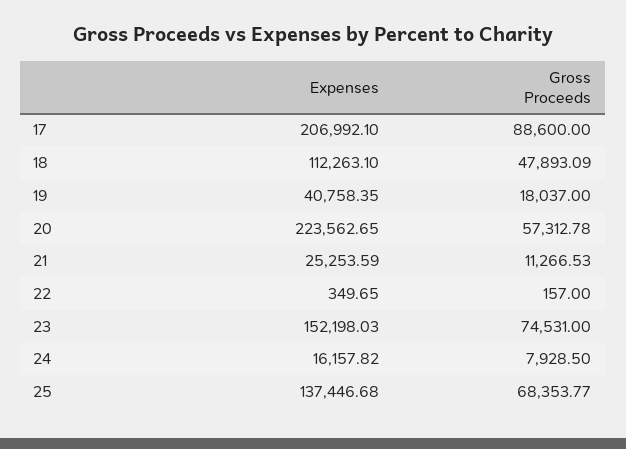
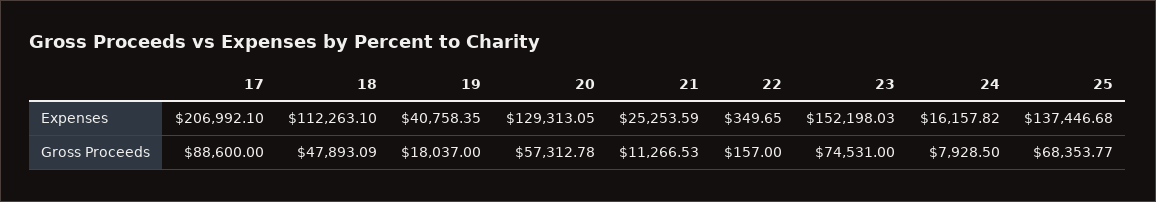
Expenses, 20: 223562.65 -> 129313.05

